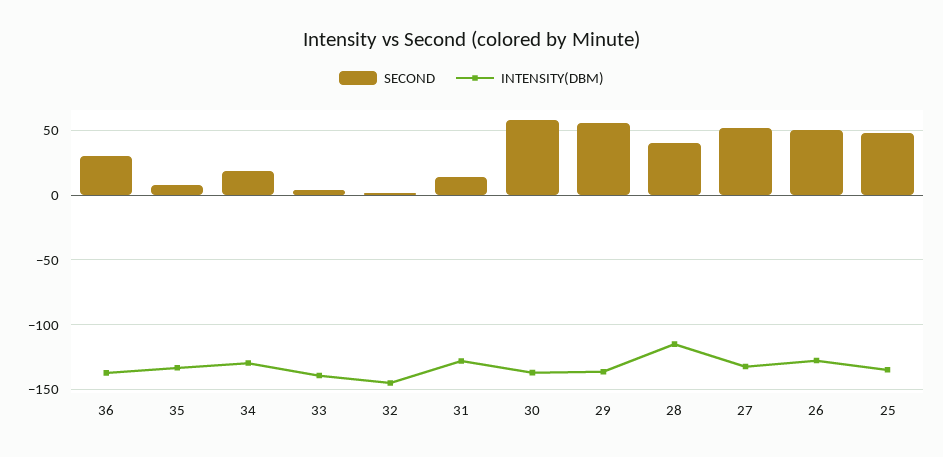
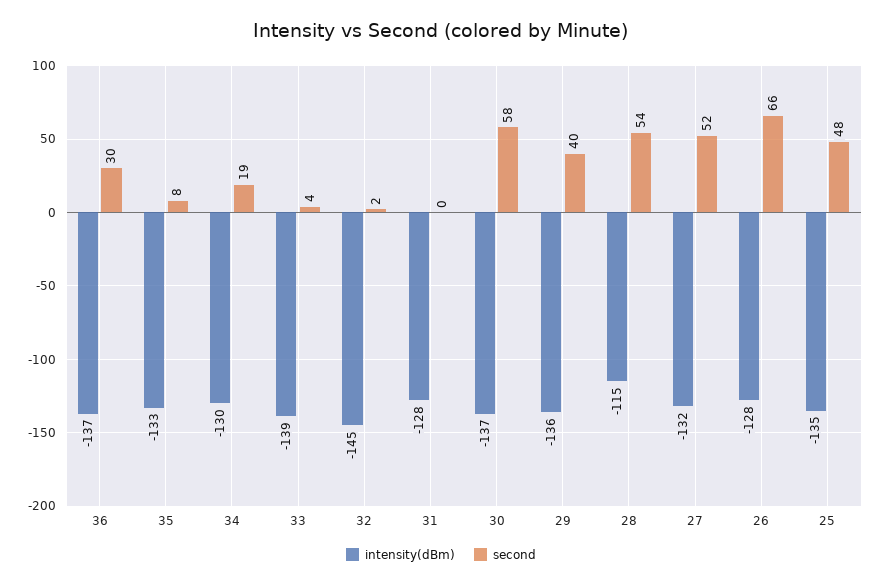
SECOND, 31: 15 -> 0
SECOND, 29: 55 -> 40
SECOND, 28: 40 -> 54
SECOND, 26: 50 -> 66

